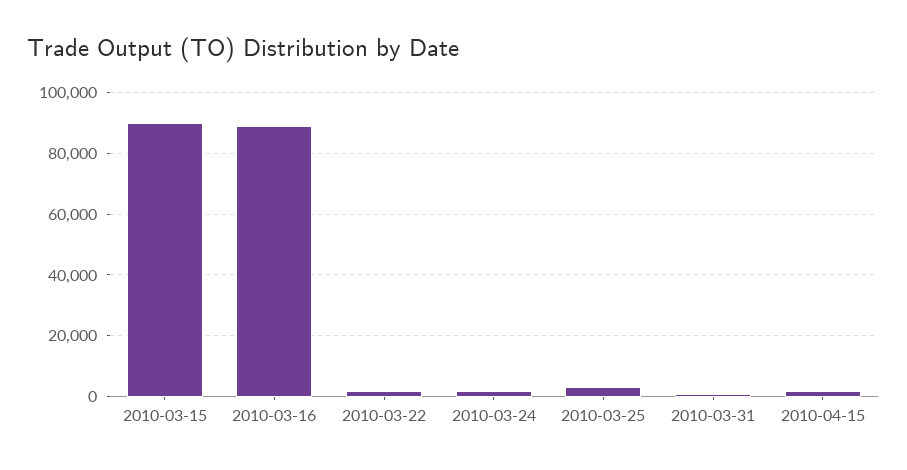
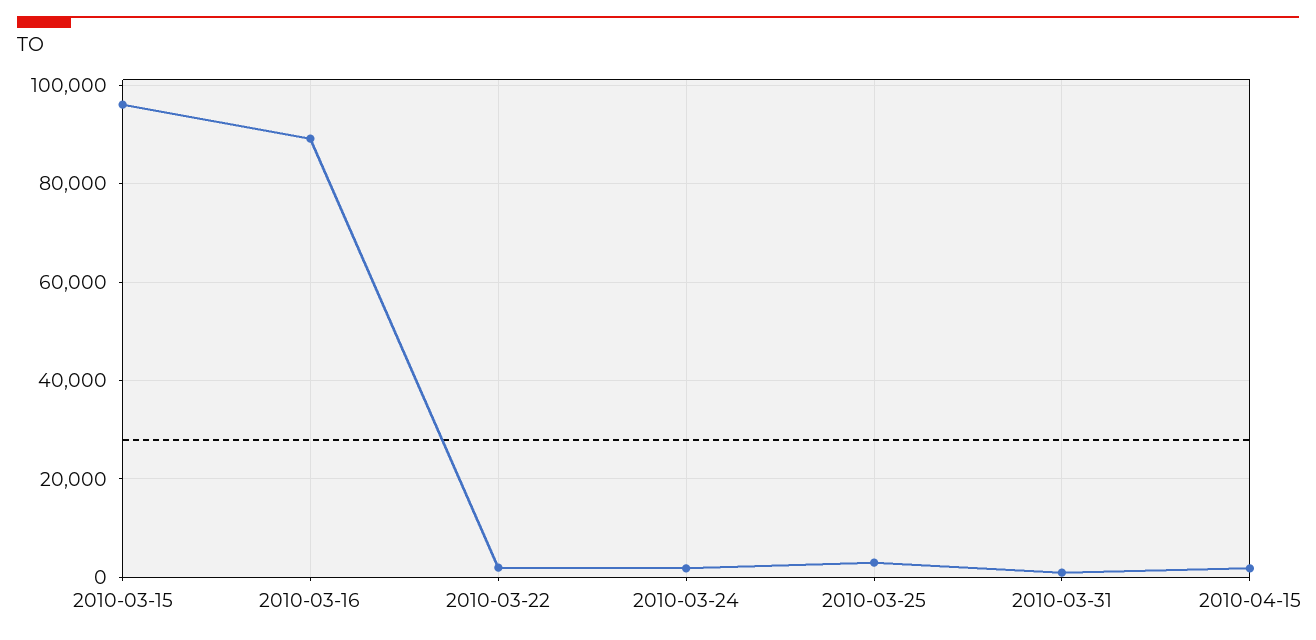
2010-03-15: 90000 -> 96000

